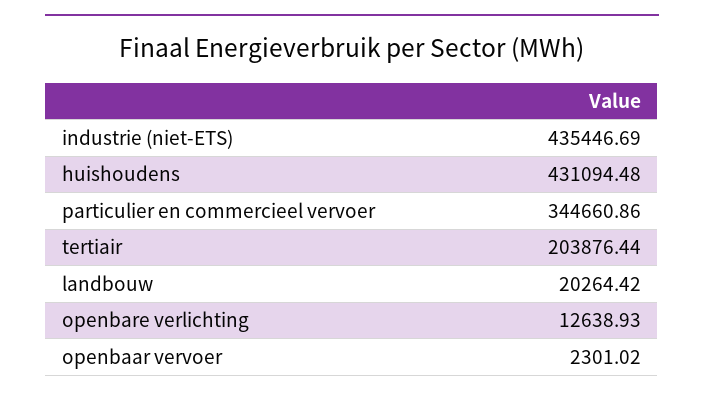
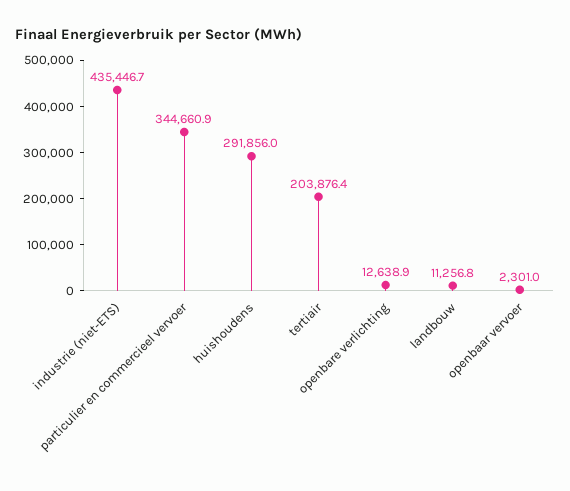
huishoudens: 431094.48 -> 291856
landbouw: 20264.42 -> 11256.8

